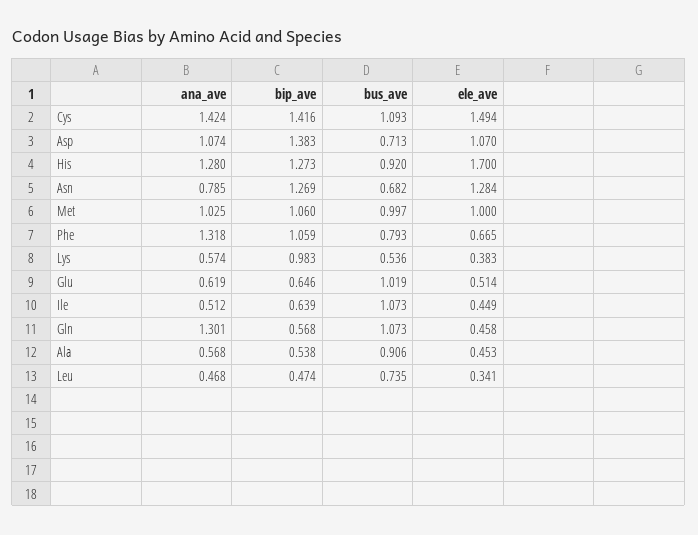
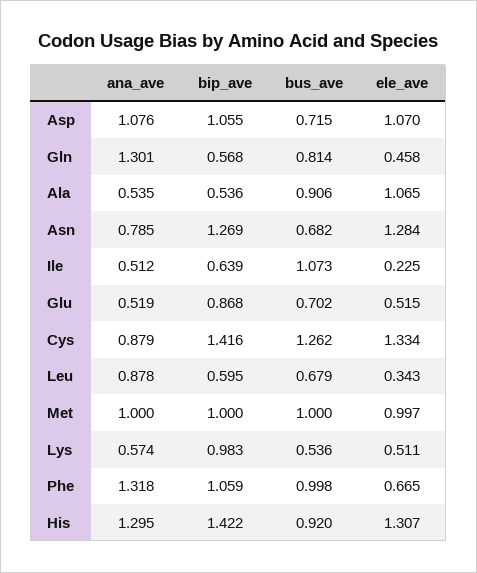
ana_ave, Cys: 1.424 -> 0.879
bus_ave, Cys: 1.093 -> 1.262
ele_ave, Cys: 1.494 -> 1.334
ana_ave, Asp: 1.074 -> 1.076
bip_ave, Asp: 1.383 -> 1.055
bus_ave, Asp: 0.713 -> 0.715
ana_ave, His: 1.28 -> 1.295
bip_ave, His: 1.273 -> 1.422
ele_ave, His: 1.7 -> 1.307
ana_ave, Met: 1.025 -> 1
bip_ave, Met: 1.06 -> 1
bus_ave, Met: 0.997 -> 1
ele_ave, Met: 1 -> 0.997
bus_ave, Phe: 0.793 -> 0.998
ele_ave, Lys: 0.383 -> 0.511
ana_ave, Glu: 0.619 -> 0.519
bip_ave, Glu: 0.646 -> 0.868
bus_ave, Glu: 1.019 -> 0.702
ele_ave, Glu: 0.514 -> 0.515
ele_ave, Ile: 0.449 -> 0.225
bus_ave, Gln: 1.073 -> 0.814
ana_ave, Ala: 0.568 -> 0.535
bip_ave, Ala: 0.538 -> 0.536
ele_ave, Ala: 0.453 -> 1.065
ana_ave, Leu: 0.468 -> 0.878
bip_ave, Leu: 0.474 -> 0.595
bus_ave, Leu: 0.735 -> 0.679
ele_ave, Leu: 0.341 -> 0.343

